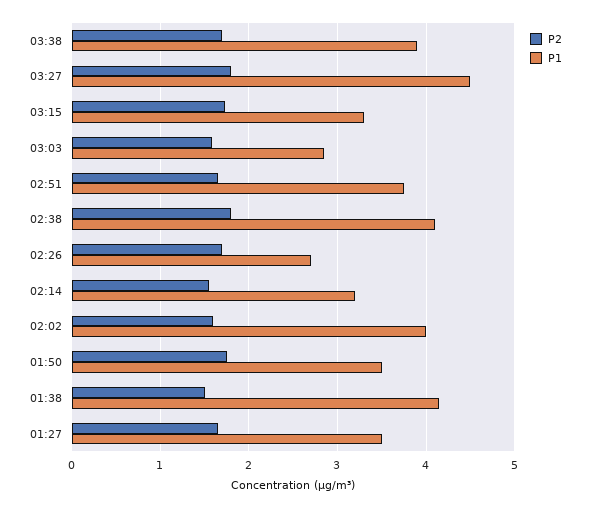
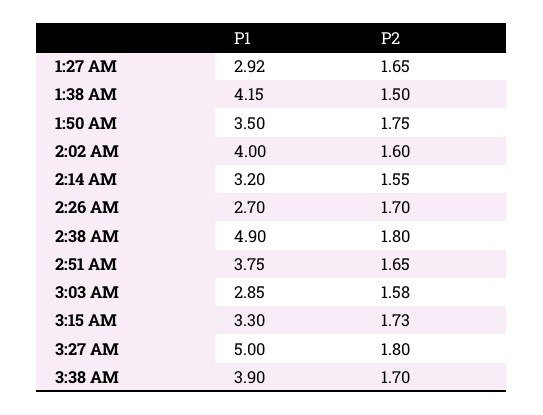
P1, 03:27: 4.5 -> 5
P1, 02:38: 4.1 -> 4.9
P1, 01:27: 3.5 -> 2.92

